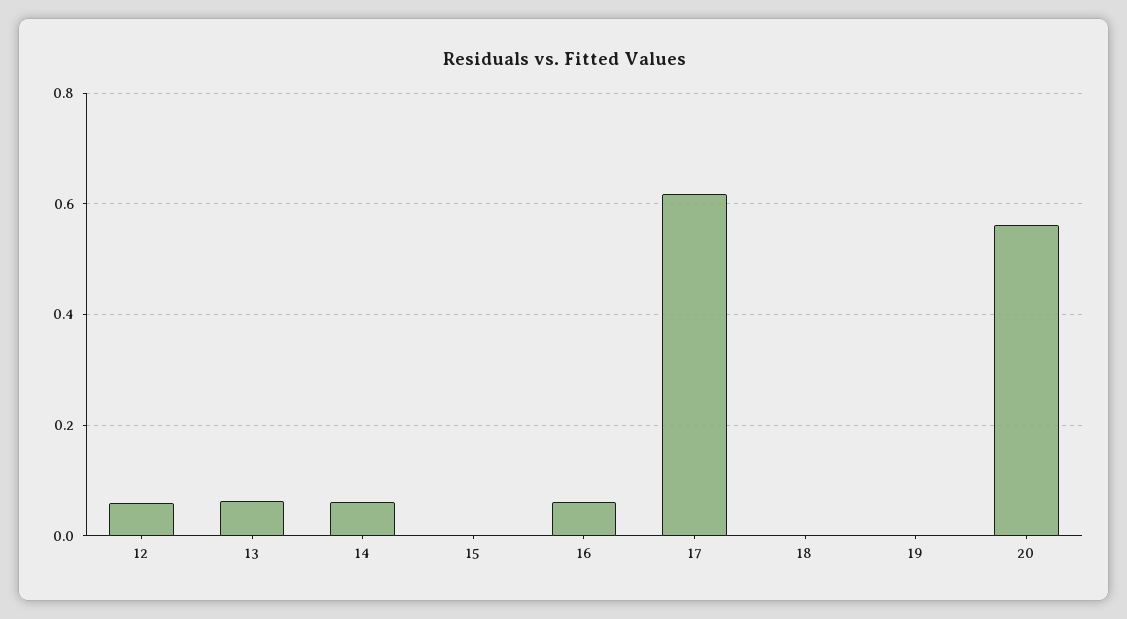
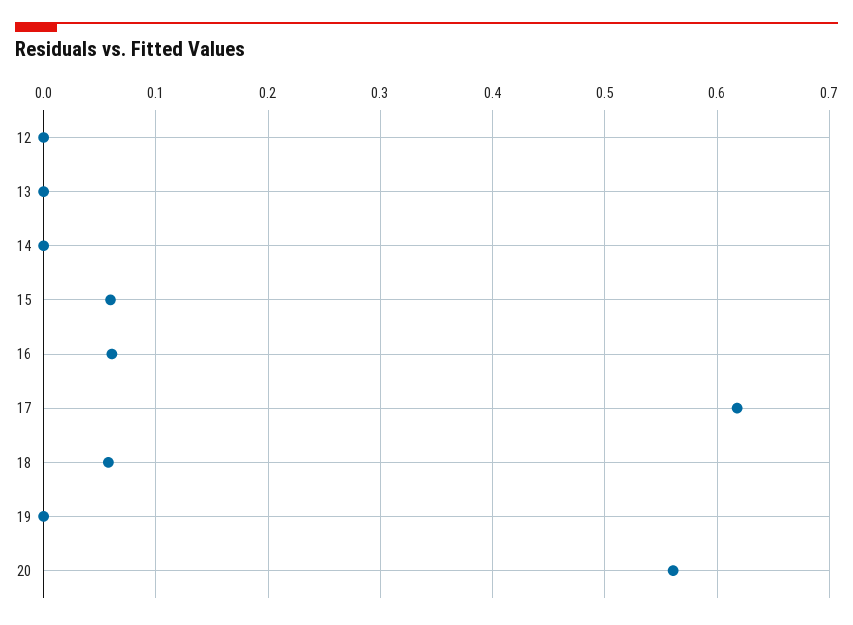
12: 0.06 -> 0
13: 0.06 -> 0
14: 0.06 -> 0
15: 0 -> 0.06
18: 0 -> 0.06

